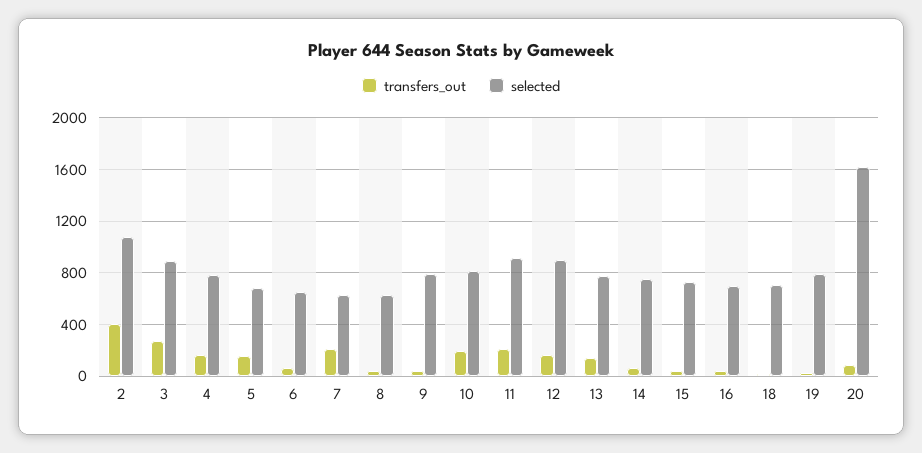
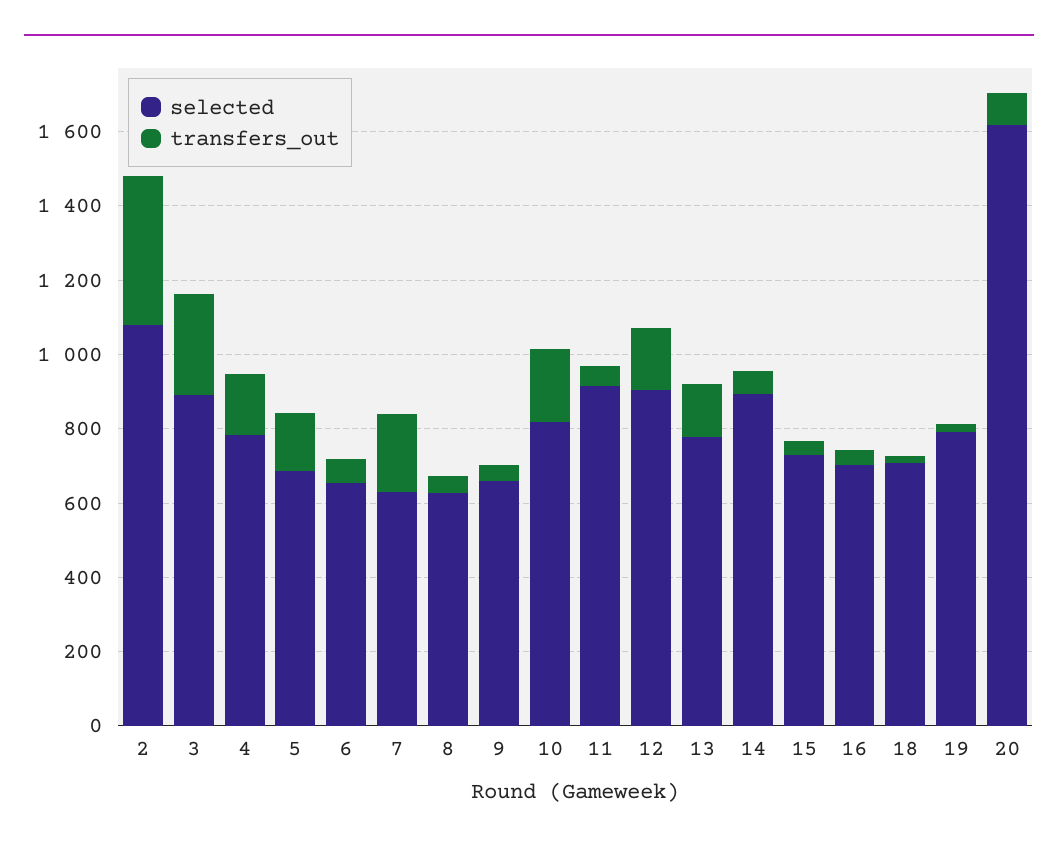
selected, 9: 800 -> 650
transfers_out, 11: 200 -> 50
selected, 14: 750 -> 900

